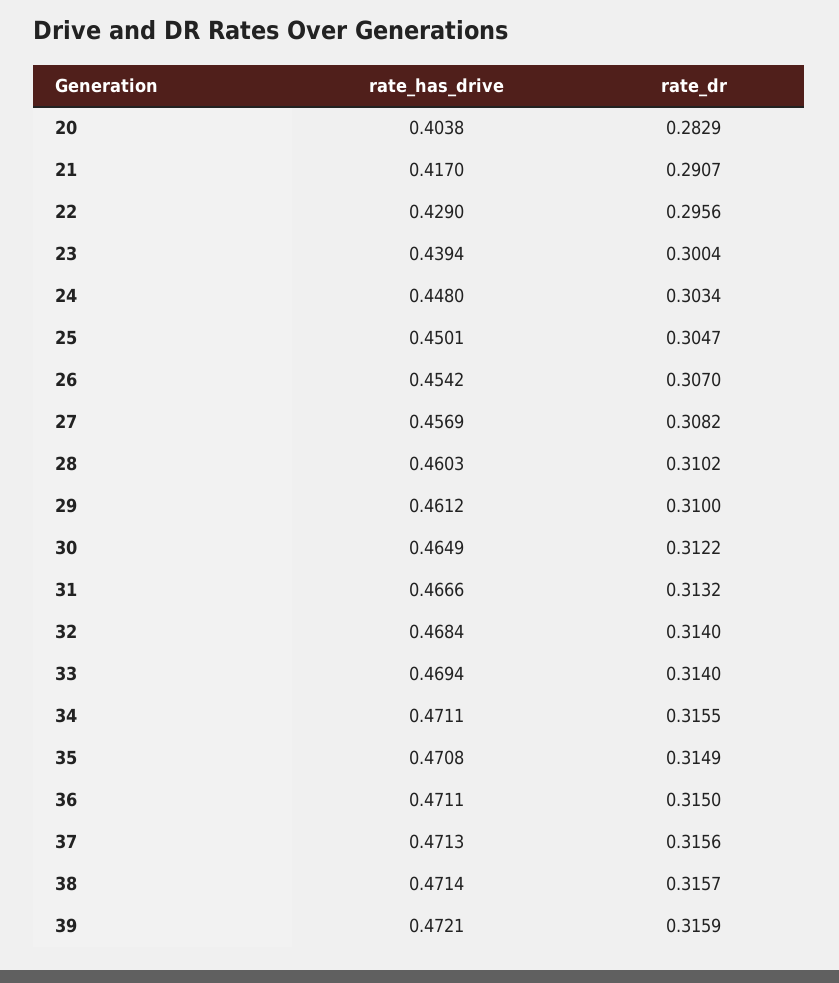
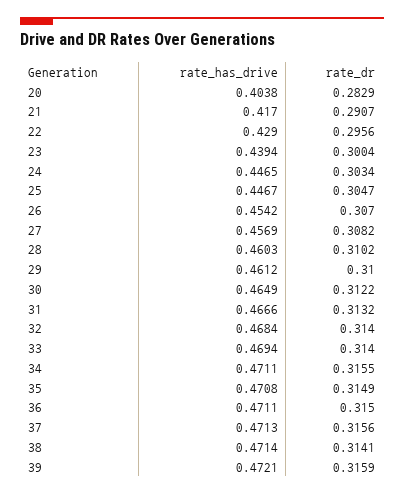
rate_has_drive, 24: 0.448 -> 0.4465
rate_has_drive, 25: 0.4501 -> 0.4467
rate_dr, 38: 0.3157 -> 0.3141

